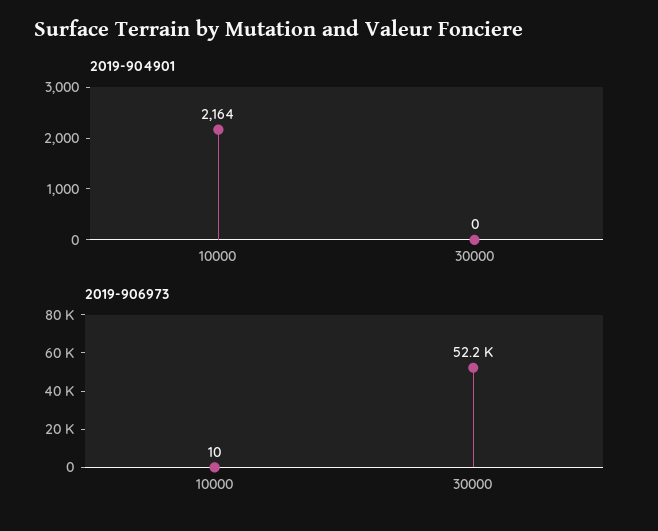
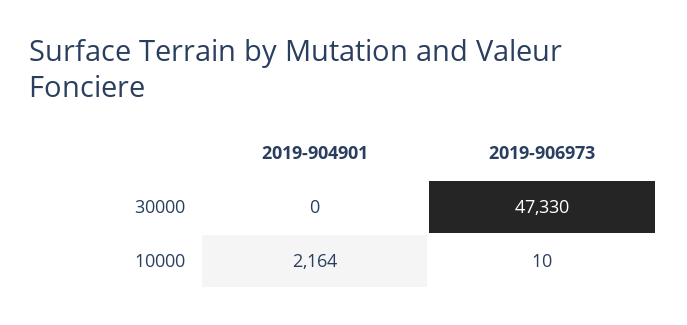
2019-906973, 30000: 52200 -> 47330

